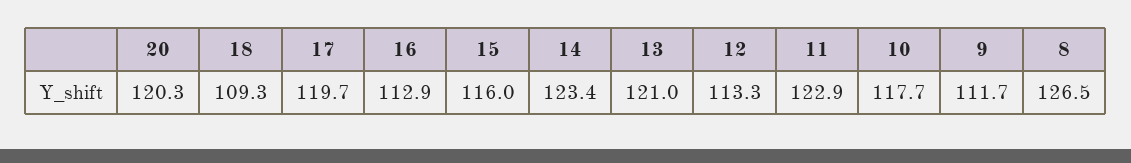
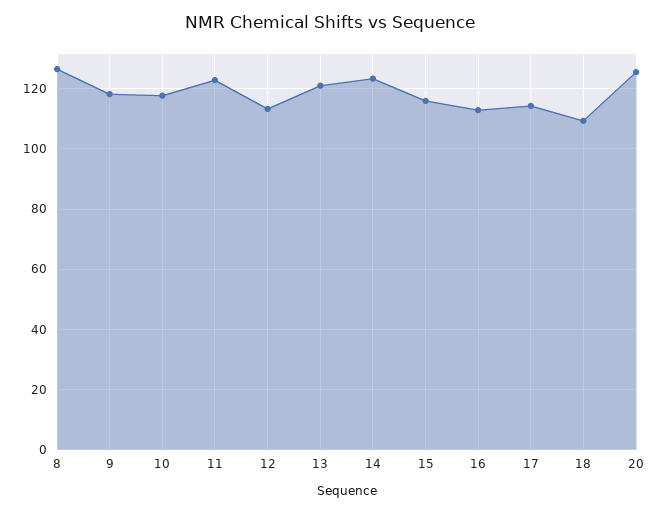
20: 120.3 -> 126
17: 119.7 -> 114
9: 111.7 -> 118

